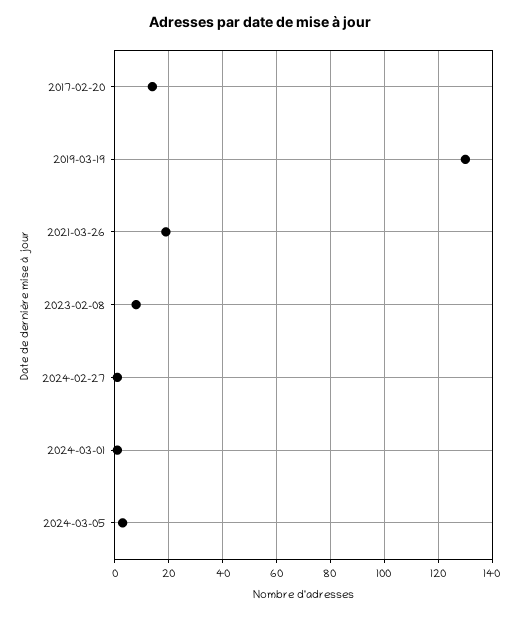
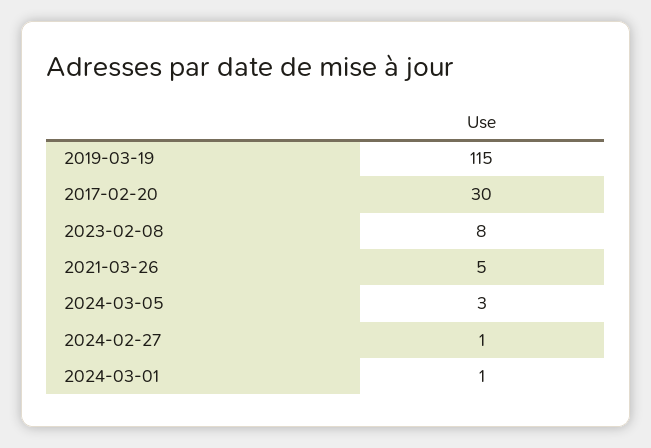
2017-02-20: 15 -> 30
2019-03-19: 130 -> 115
2021-03-26: 20 -> 5

